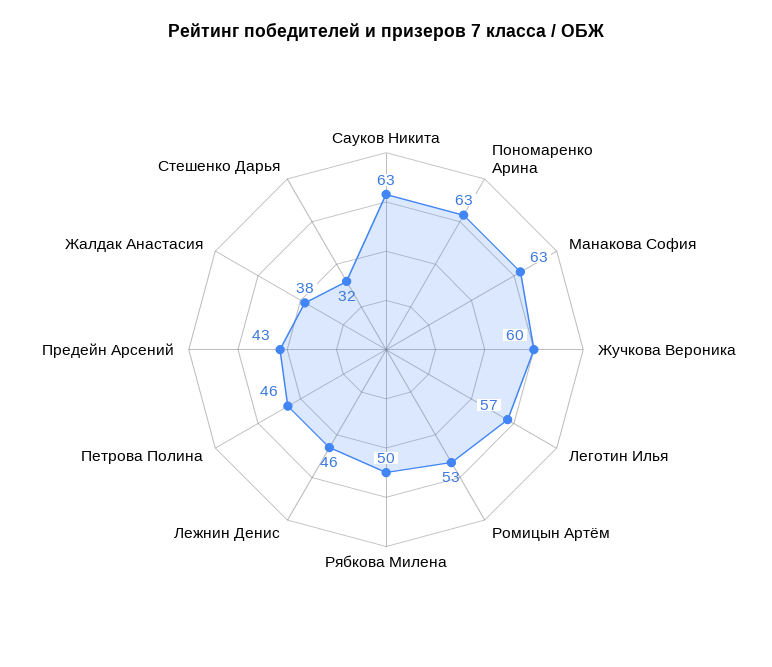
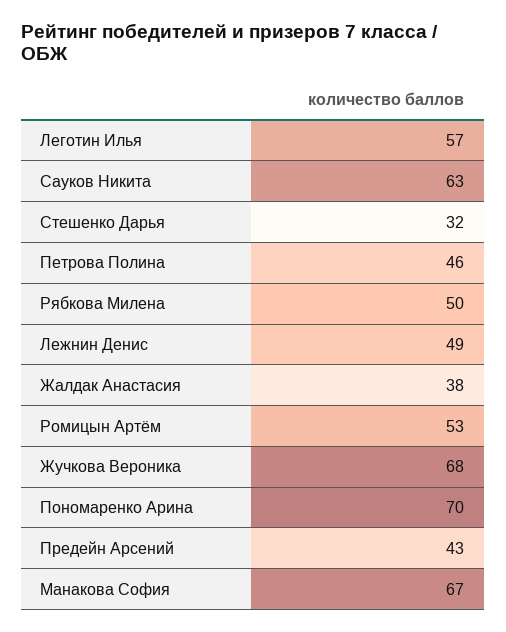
Пономаренко Арина: 63 -> 70
Манакова София: 63 -> 67
Жучкова Вероника: 60 -> 68
Лежнин Денис: 46 -> 49

